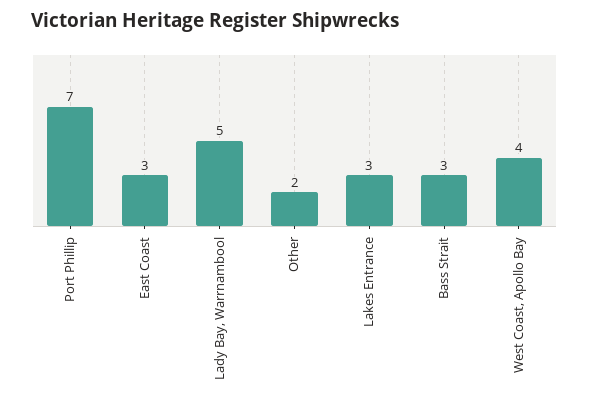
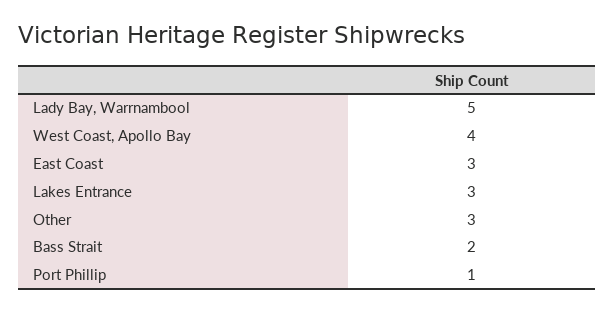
Port Phillip: 7 -> 1
Other: 2 -> 3
Bass Strait: 3 -> 2

